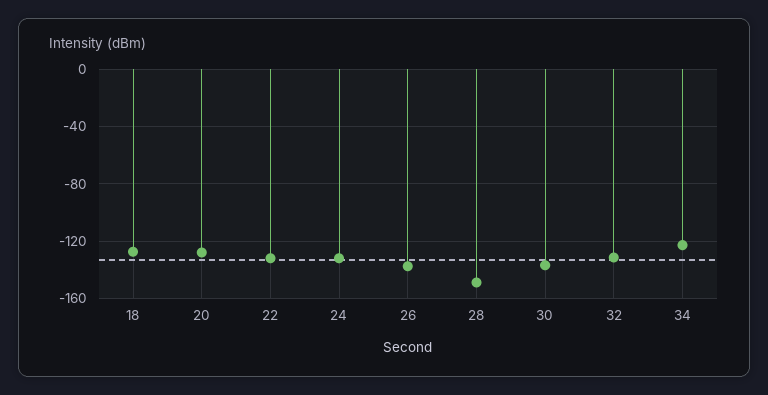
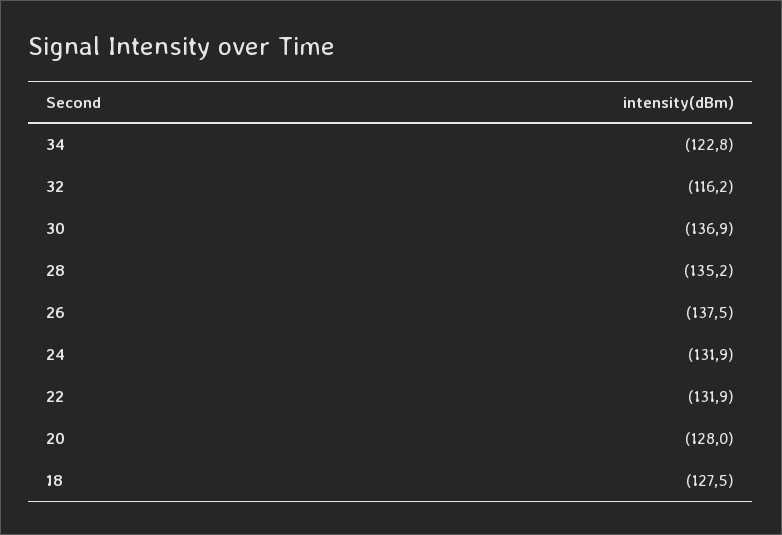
28: -150 -> -135.2
32: -130 -> -116.2

